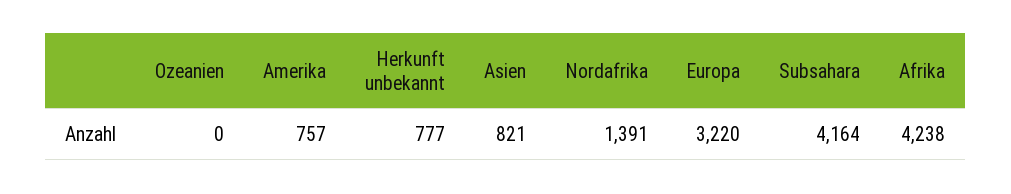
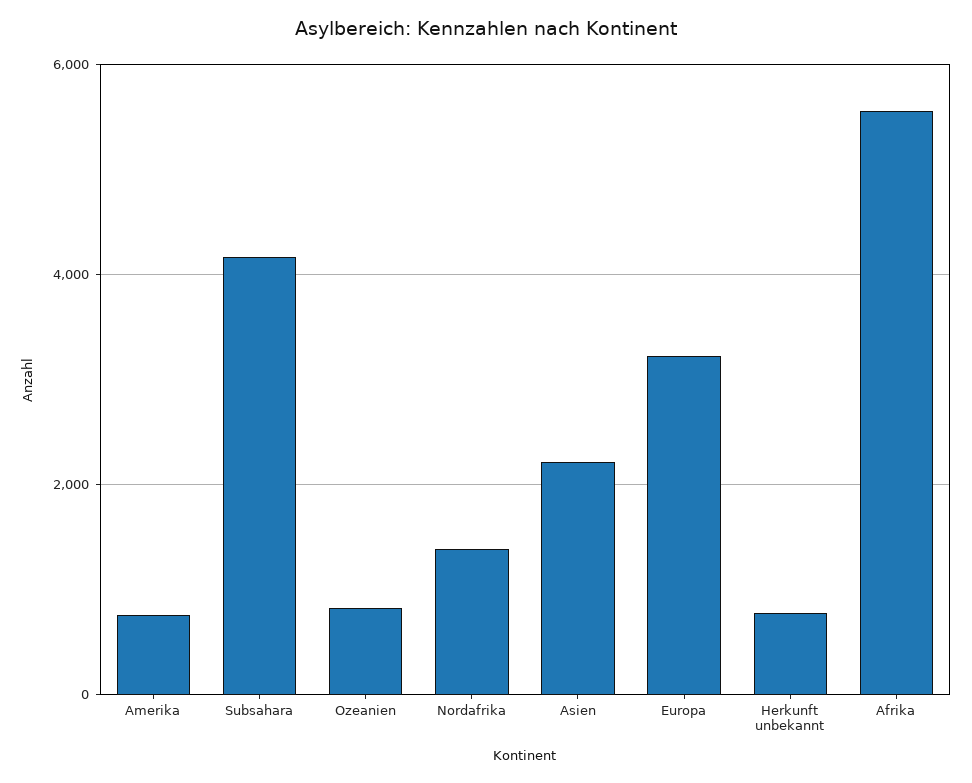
Ozeanien: 0 -> 800
Asien: 821 -> 2200
Afrika: 4238 -> 5600

